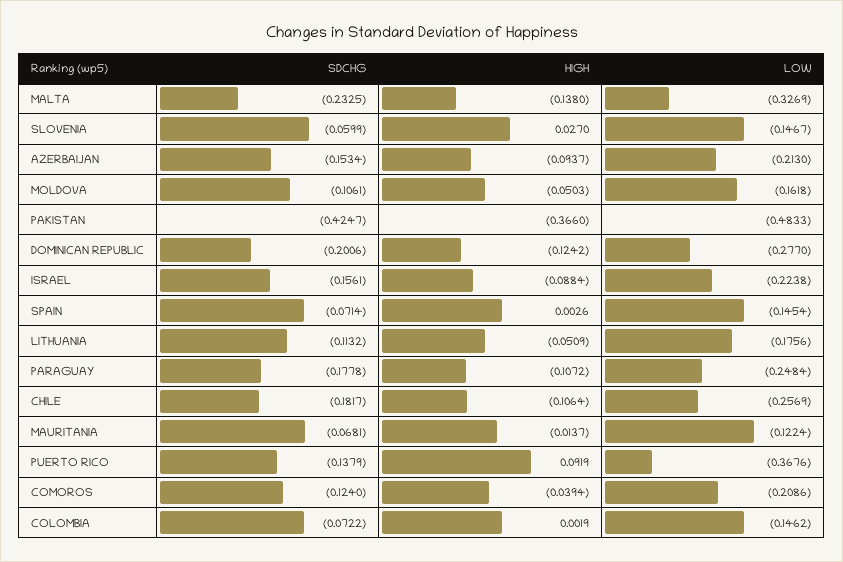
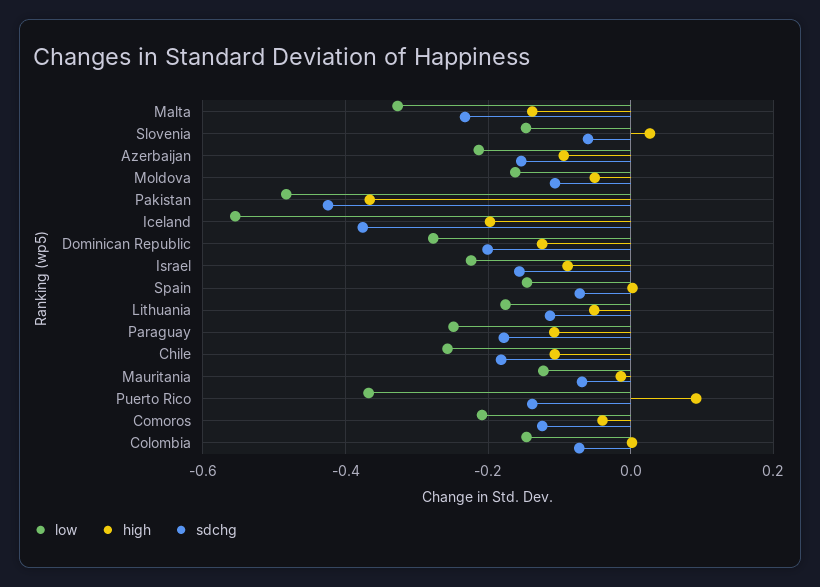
LOW, Iceland: none -> -0.56
HIGH, Iceland: none -> -0.2
SDCHG, Iceland: none -> -0.38

